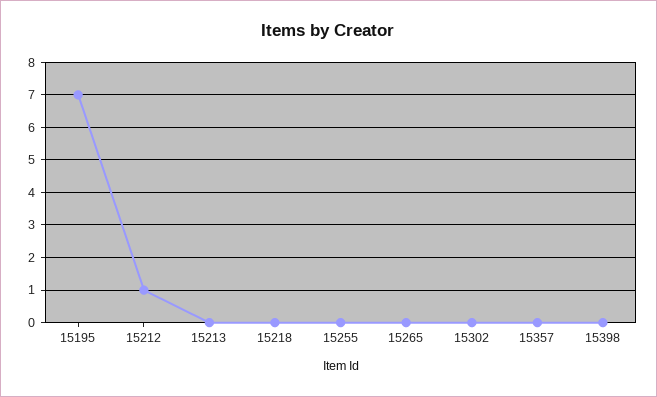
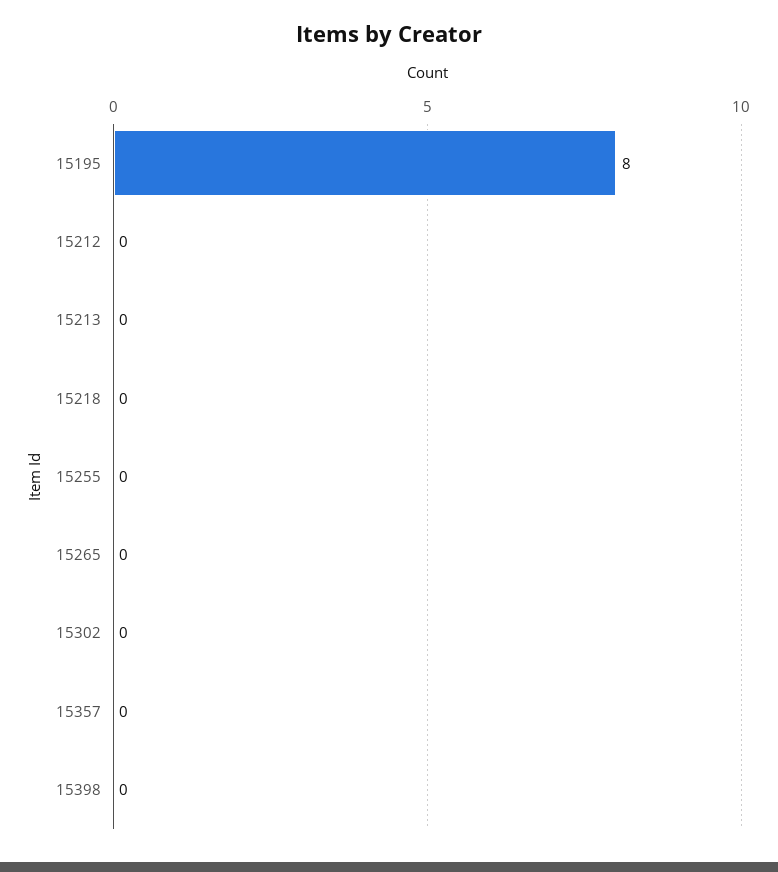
15195: 7 -> 8
15212: 1 -> 0

